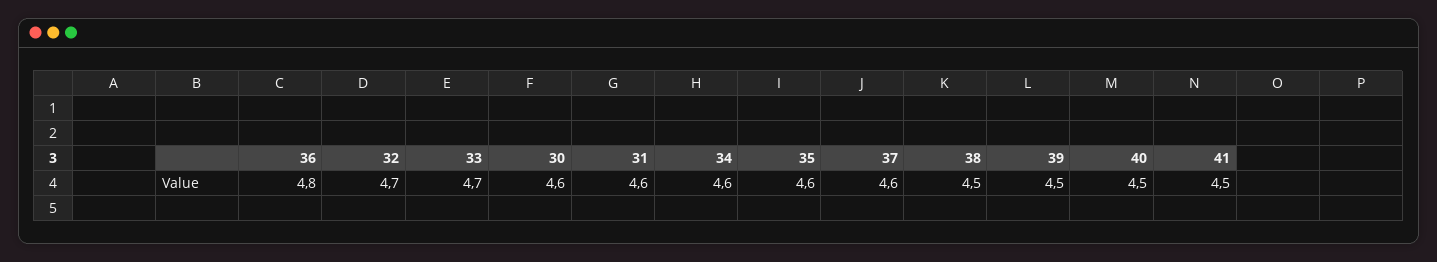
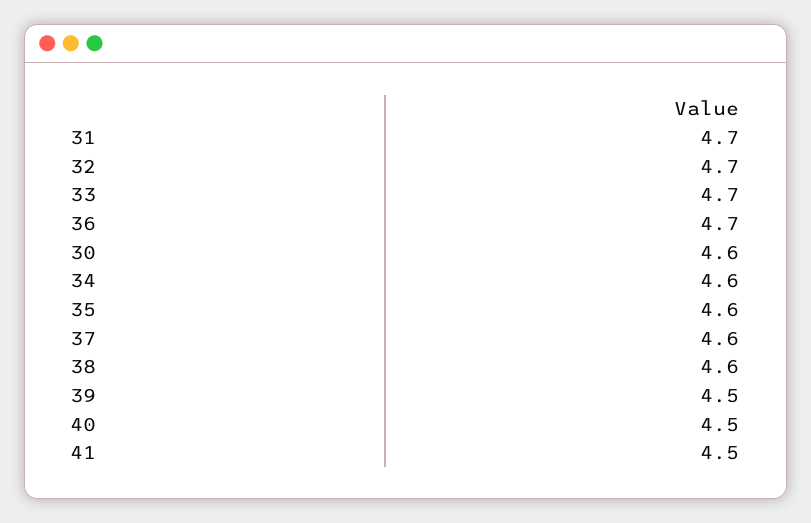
36: 4.8 -> 4.7
31: 4.6 -> 4.7
38: 4.5 -> 4.6

